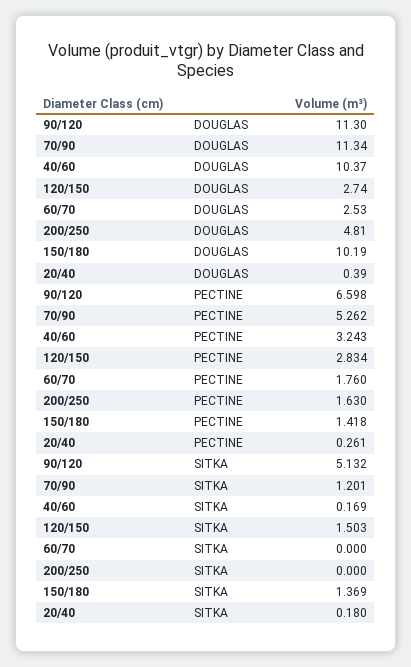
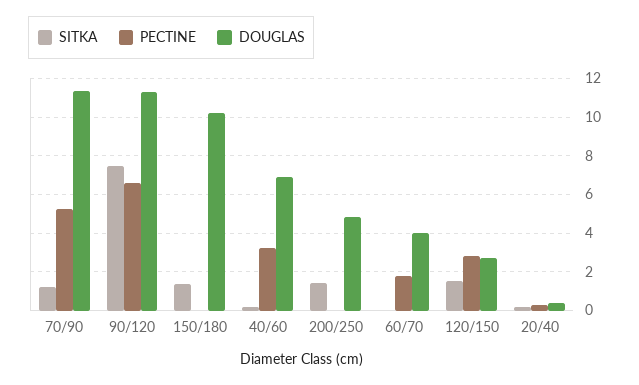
DOUGLAS, 40/60: 10.37 -> 7
DOUGLAS, 60/70: 2.53 -> 4
PECTINE, 200/250: 1.63 -> 0
PECTINE, 150/180: 1.418 -> 0
SITKA, 90/120: 5.132 -> 7.5
SITKA, 200/250: 0 -> 1.5

